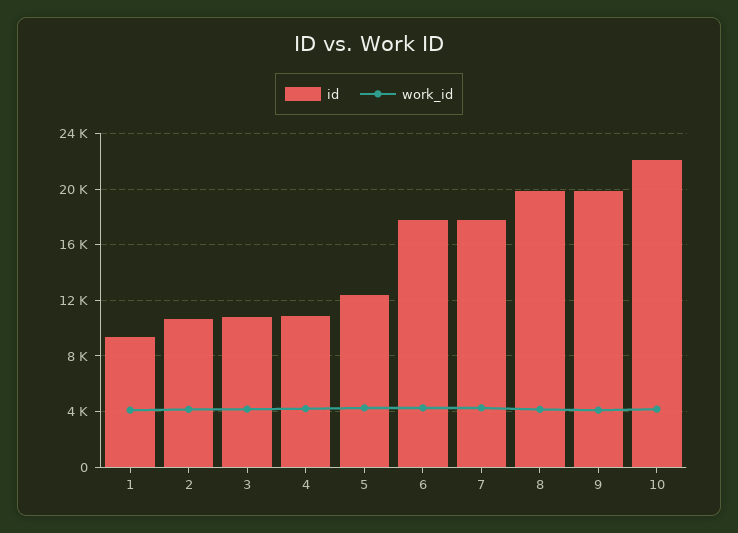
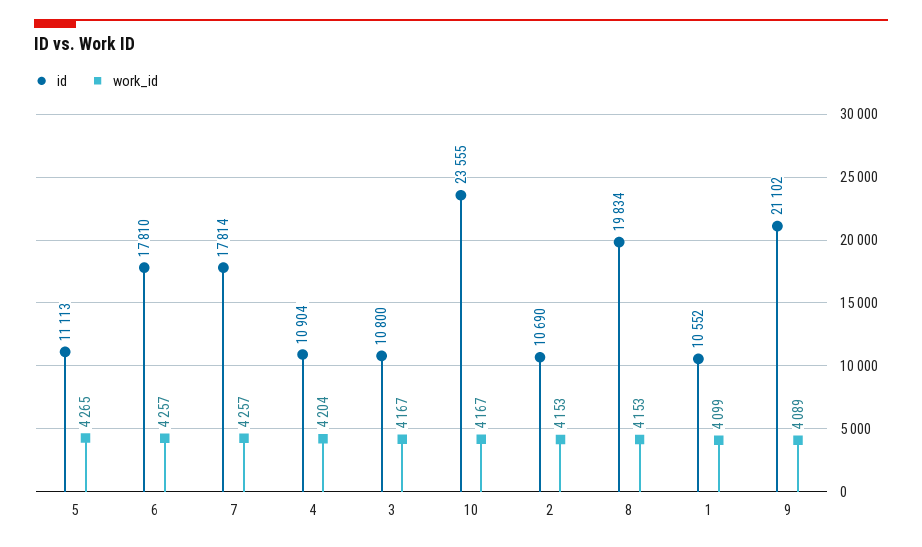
id, 1: 9500 -> 10552
id, 5: 12500 -> 11113
id, 9: 20000 -> 21102
id, 10: 22000 -> 23555

